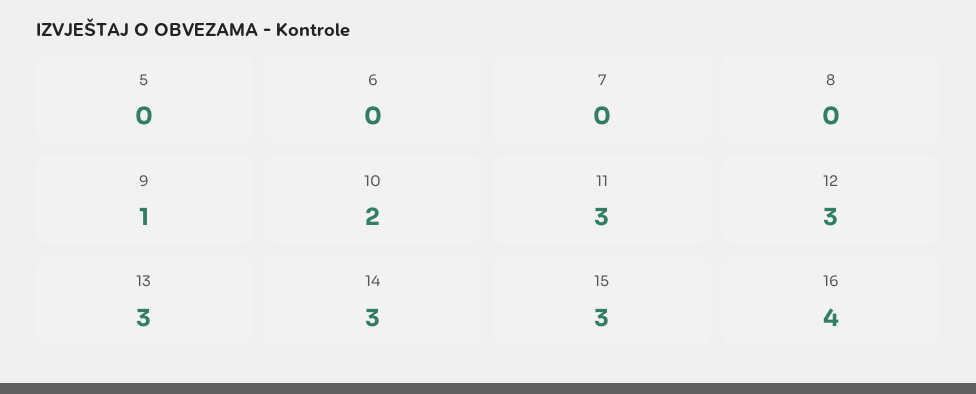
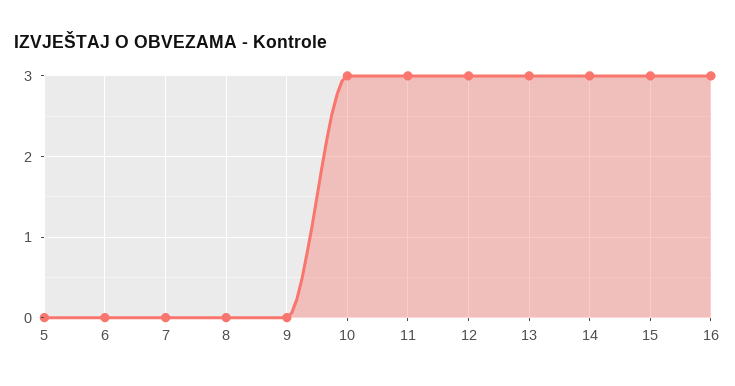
9: 1 -> 0
10: 2 -> 3
16: 4 -> 3

